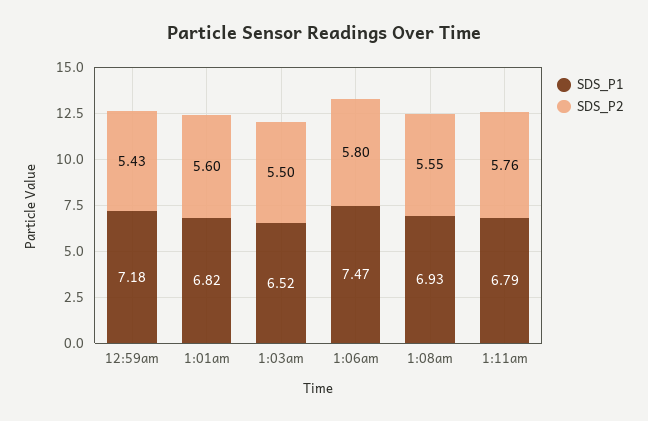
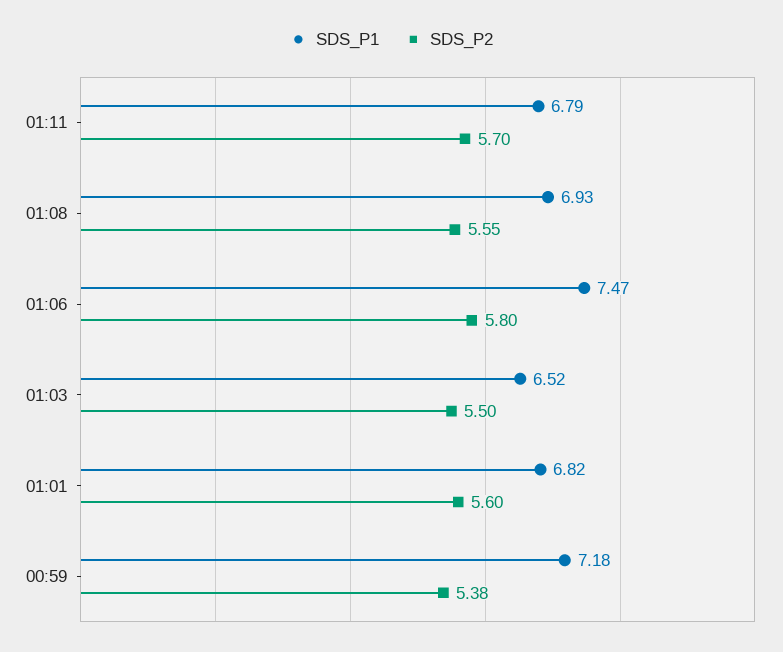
SDS_P2, 12:59am: 5.43 -> 5.38
SDS_P2, 1:11am: 5.76 -> 5.7

